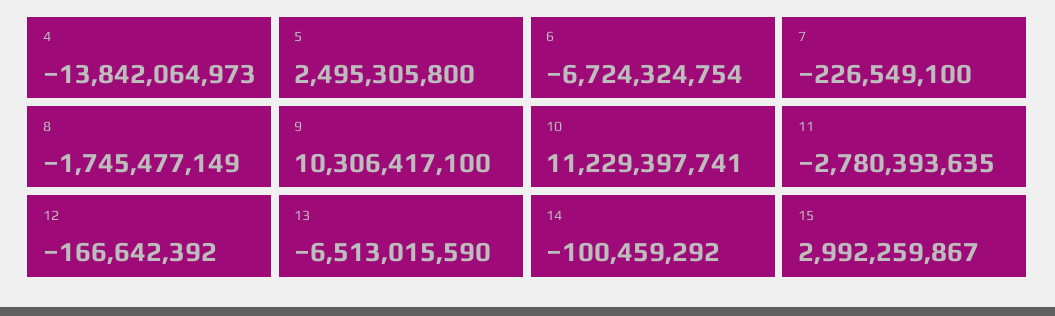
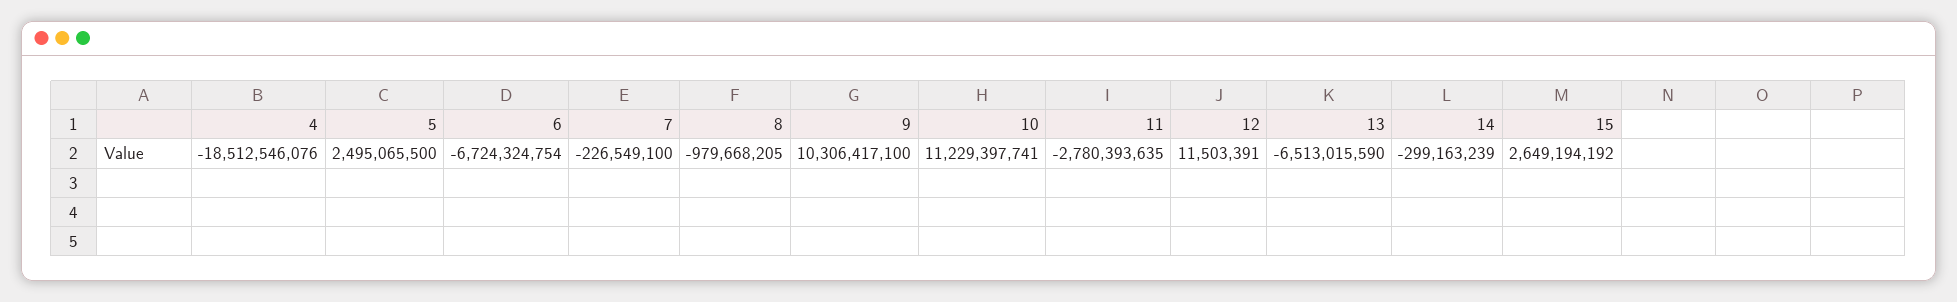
4: -13842064973 -> -18512546076
5: 2495305800 -> 2495065500
8: -1745477149 -> -979668205
12: -166642392 -> 11503391
14: -100459292 -> -299163239
15: 2992259867 -> 2649194192

